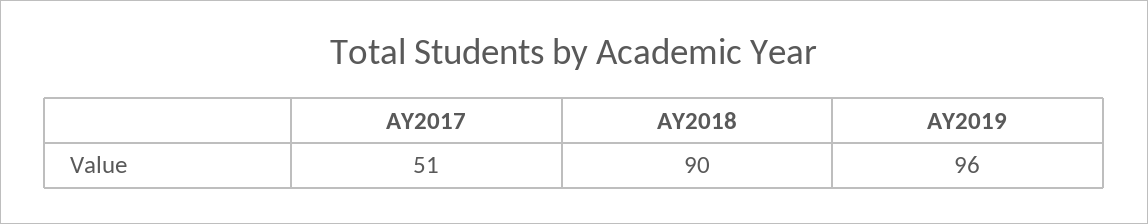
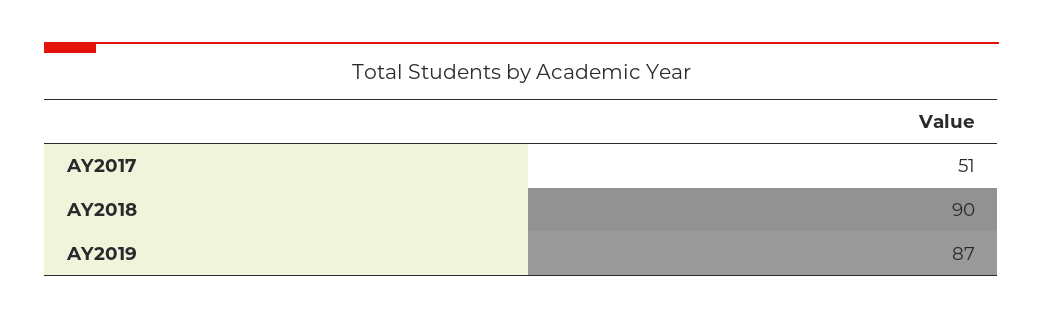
AY2019: 96 -> 87

